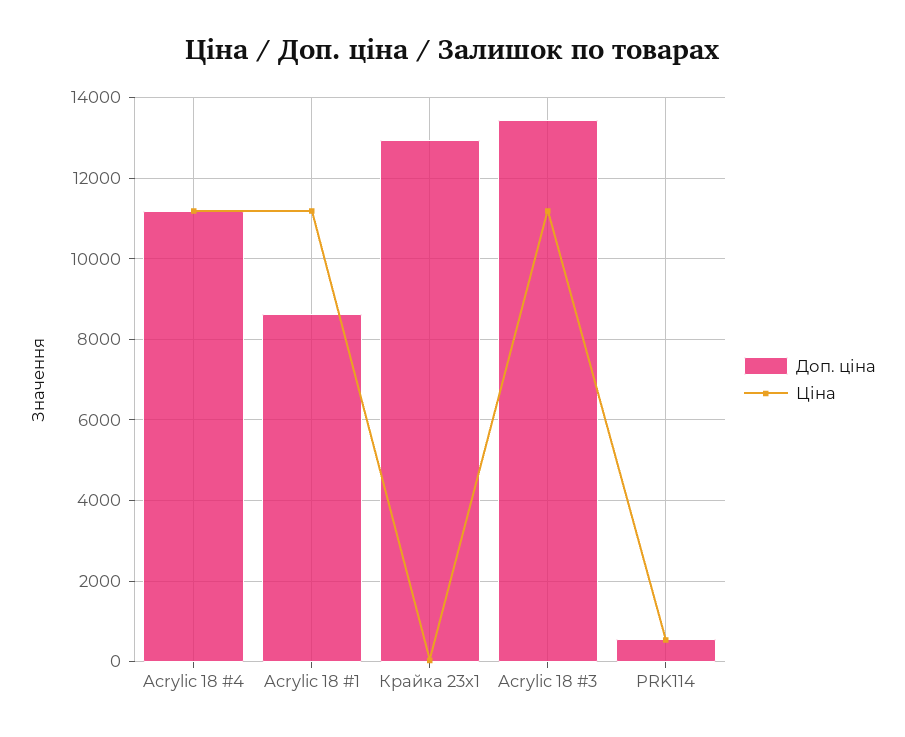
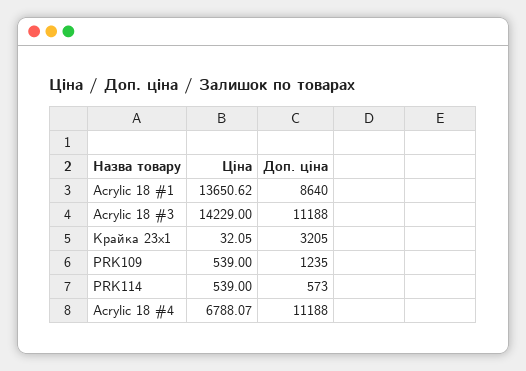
Ціна, Acrylic 18 #4: 11200 -> 6788.07
Ціна, Acrylic 18 #1: 11200 -> 13650.62
Доп. ціна, Крайка 23x1: 13000 -> 3205
Доп. ціна, Acrylic 18 #3: 13400 -> 11188
Ціна, Acrylic 18 #3: 11200 -> 14229
Ціна, PRK109: none -> 539
Доп. ціна, PRK109: none -> 1235

